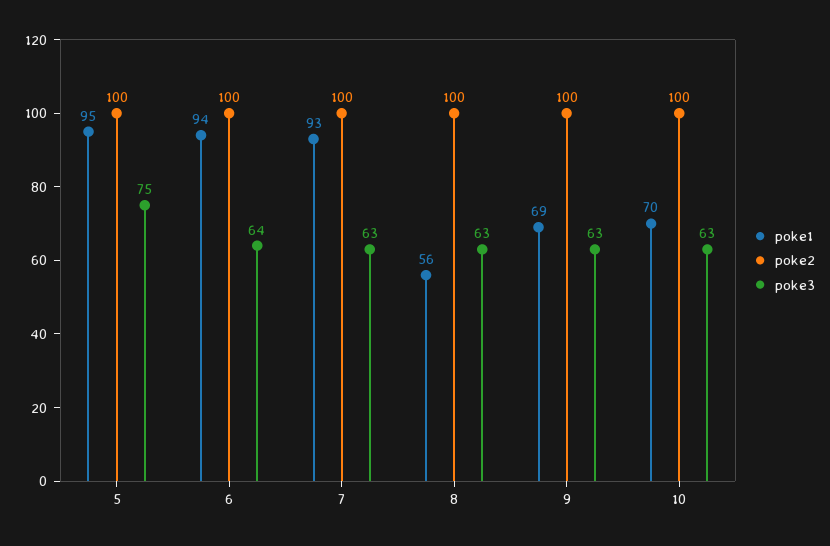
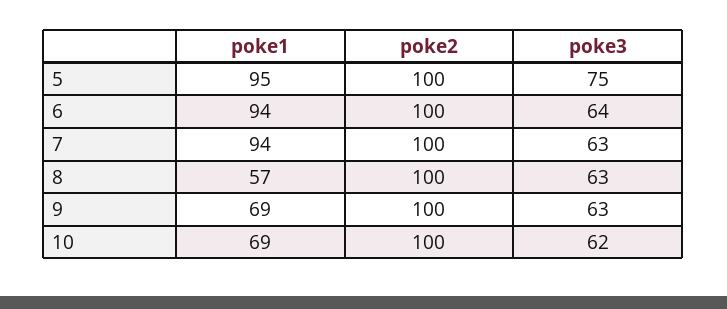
poke1, 7: 93 -> 94
poke1, 8: 56 -> 57
poke1, 10: 70 -> 69
poke3, 10: 63 -> 62

